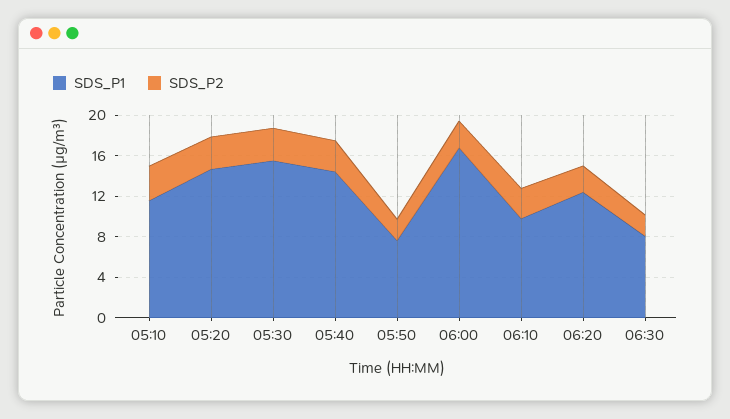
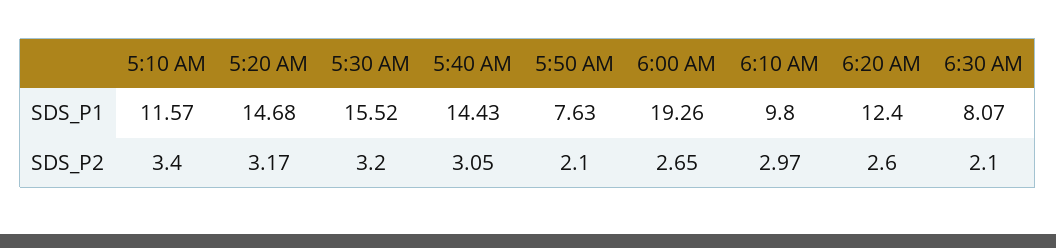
SDS_P1, 06:00: 17 -> 19.26

